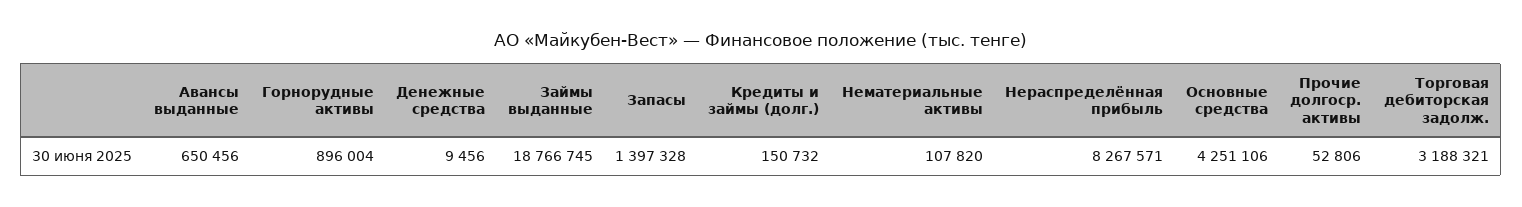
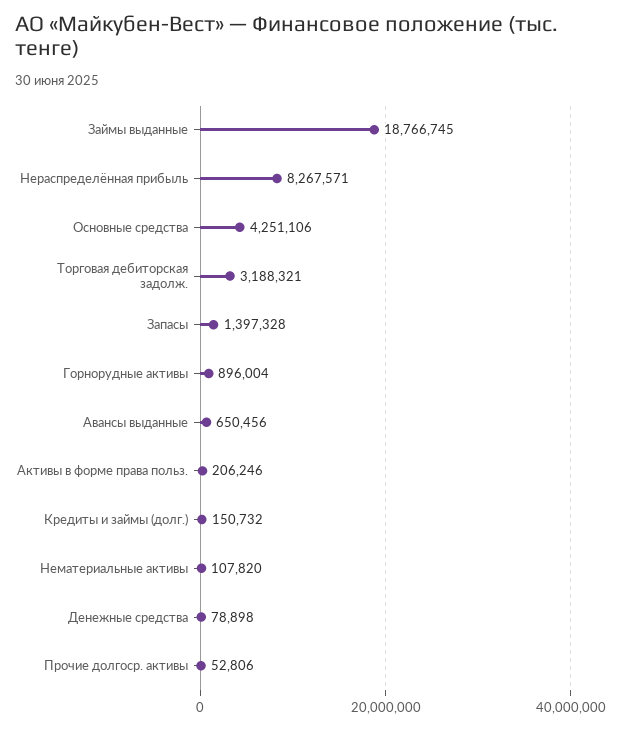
Денежные средства: 9456 -> 78898
Активы в форме права польз.: none -> 206246

